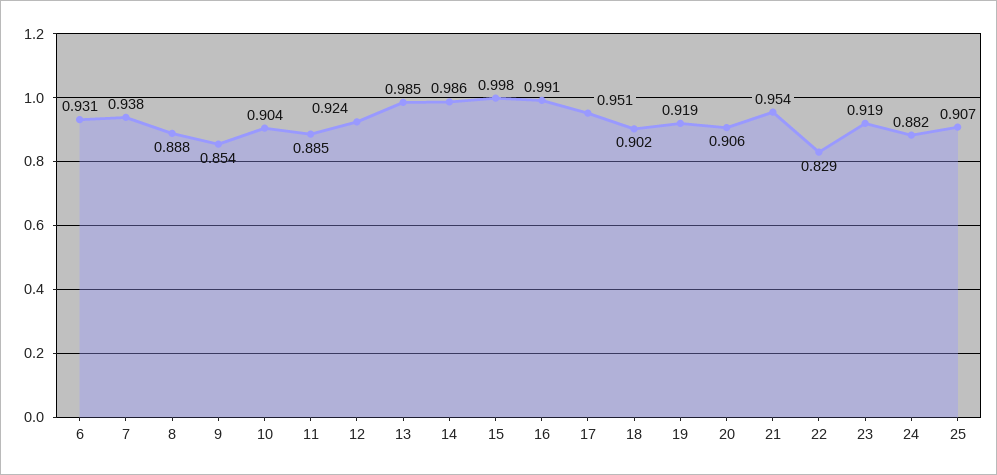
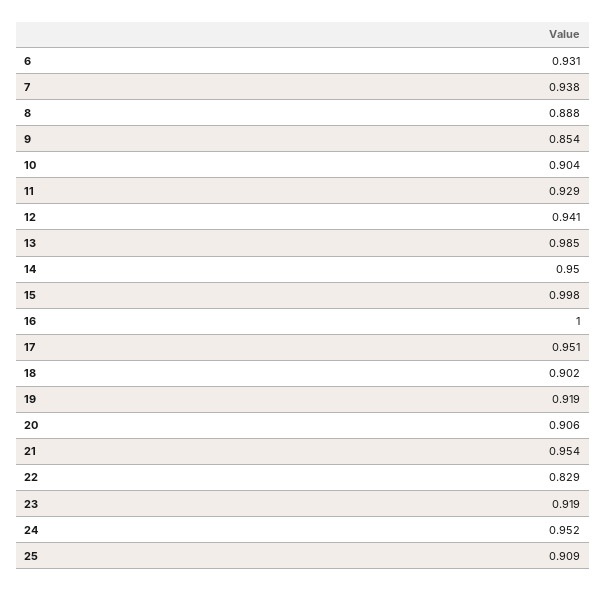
11: 0.885 -> 0.929
12: 0.924 -> 0.941
14: 0.986 -> 0.95
16: 0.991 -> 1
24: 0.882 -> 0.952
25: 0.907 -> 0.909

